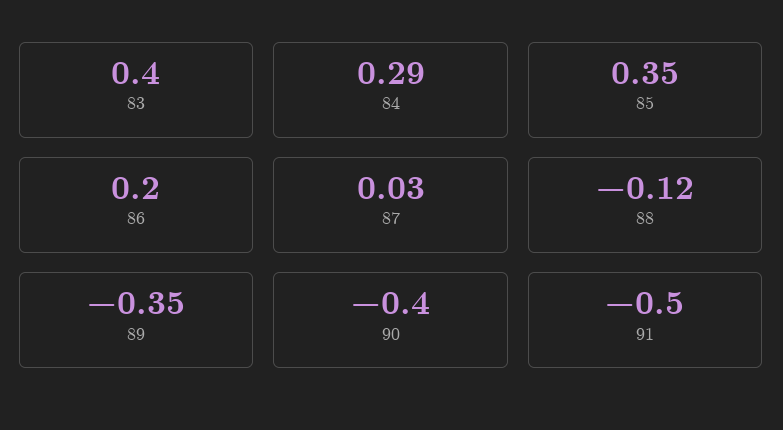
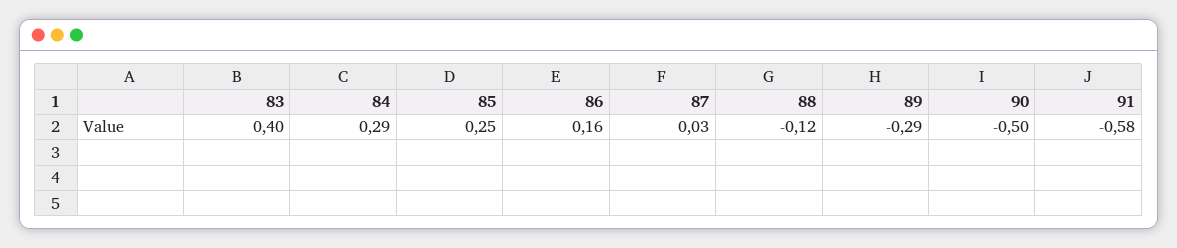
85: 0.35 -> 0.25
86: 0.2 -> 0.16
89: -0.35 -> -0.29
90: -0.4 -> -0.5
91: -0.5 -> -0.58

